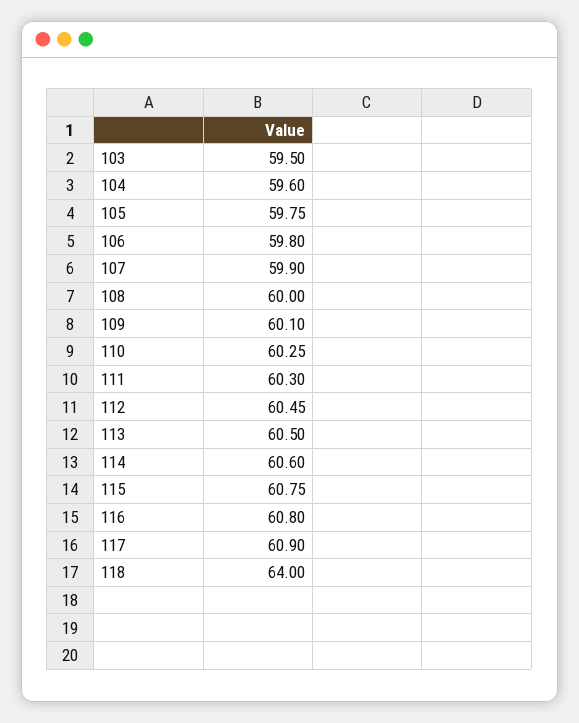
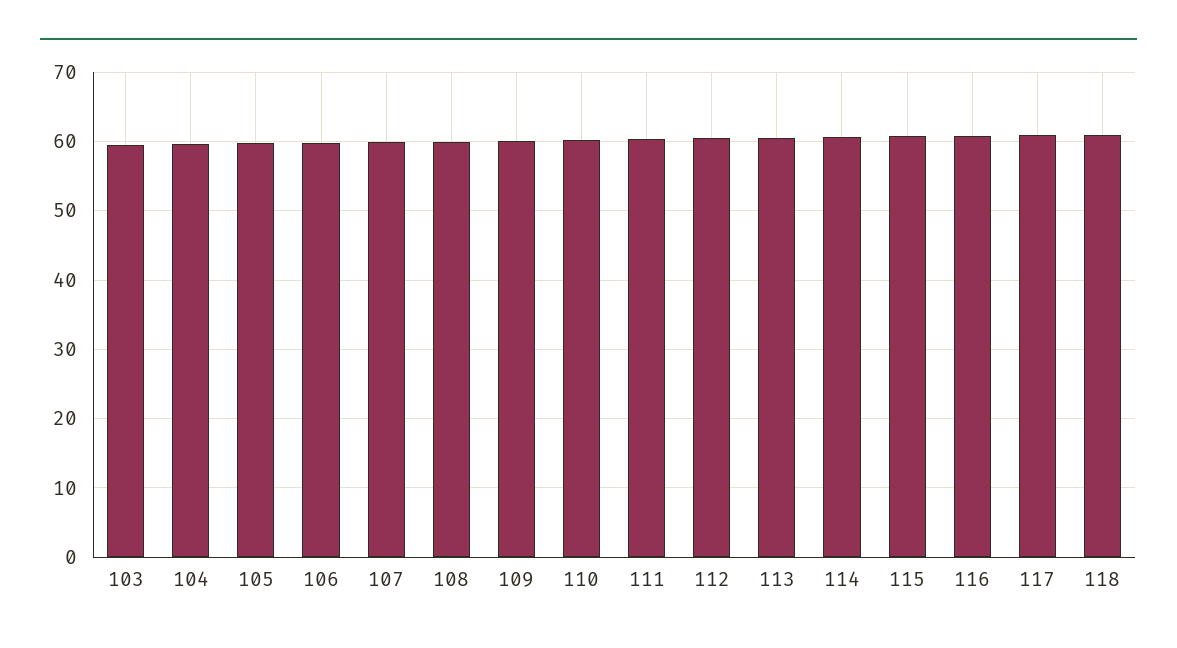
118: 64 -> 61

